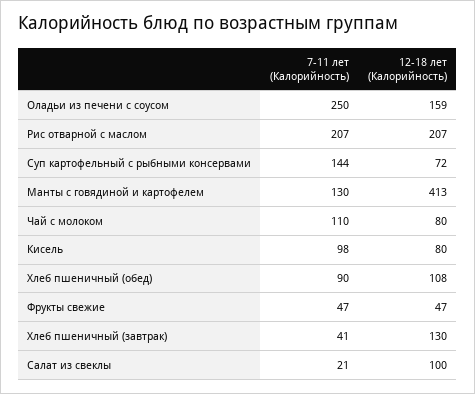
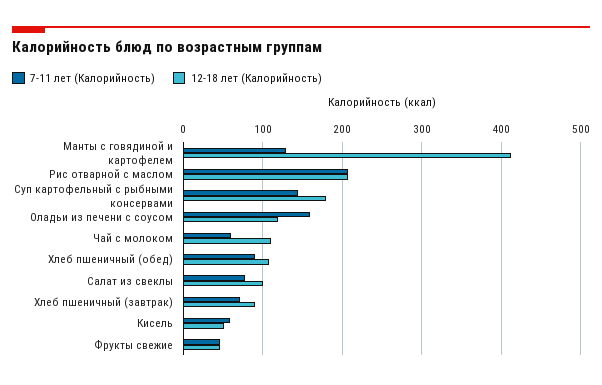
7-11 лет (Калорийность), Оладьи из печени с соусом: 250 -> 160
12-18 лет (Калорийность), Оладьи из печени с соусом: 159 -> 120
12-18 лет (Калорийность), Суп картофельный с рыбными консервами: 72 -> 180
7-11 лет (Калорийность), Чай с молоком: 110 -> 60
12-18 лет (Калорийность), Чай с молоком: 80 -> 110
7-11 лет (Калорийность), Кисель: 98 -> 60
12-18 лет (Калорийность), Кисель: 80 -> 50
7-11 лет (Калорийность), Хлеб пшеничный (завтрак): 41 -> 70
12-18 лет (Калорийность), Хлеб пшеничный (завтрак): 130 -> 90
7-11 лет (Калорийность), Салат из свеклы: 21 -> 80

